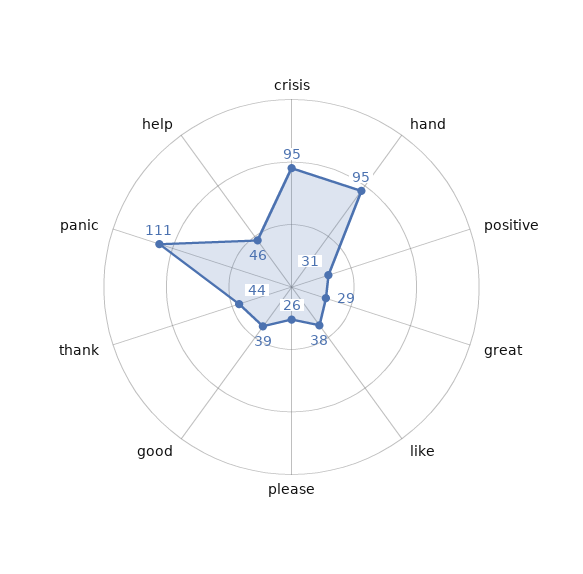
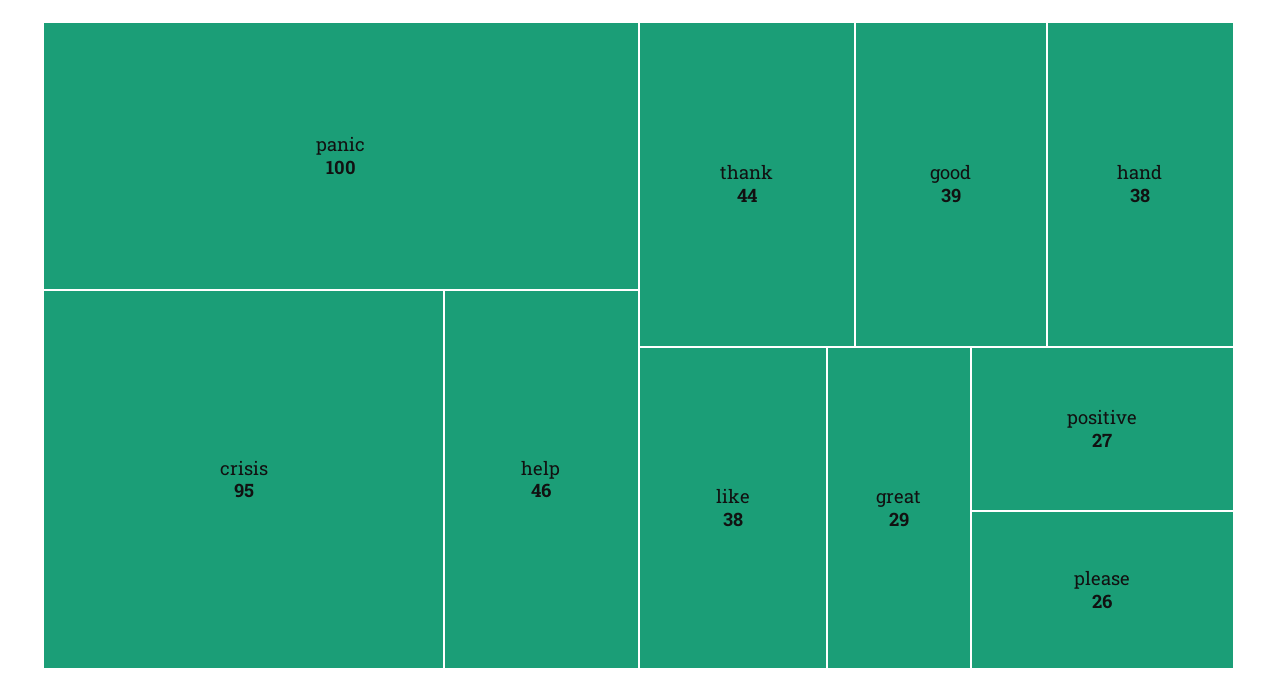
hand: 95 -> 38
positive: 31 -> 27
panic: 111 -> 100

